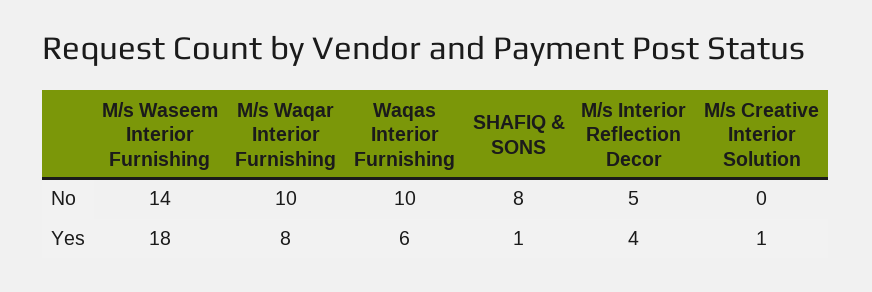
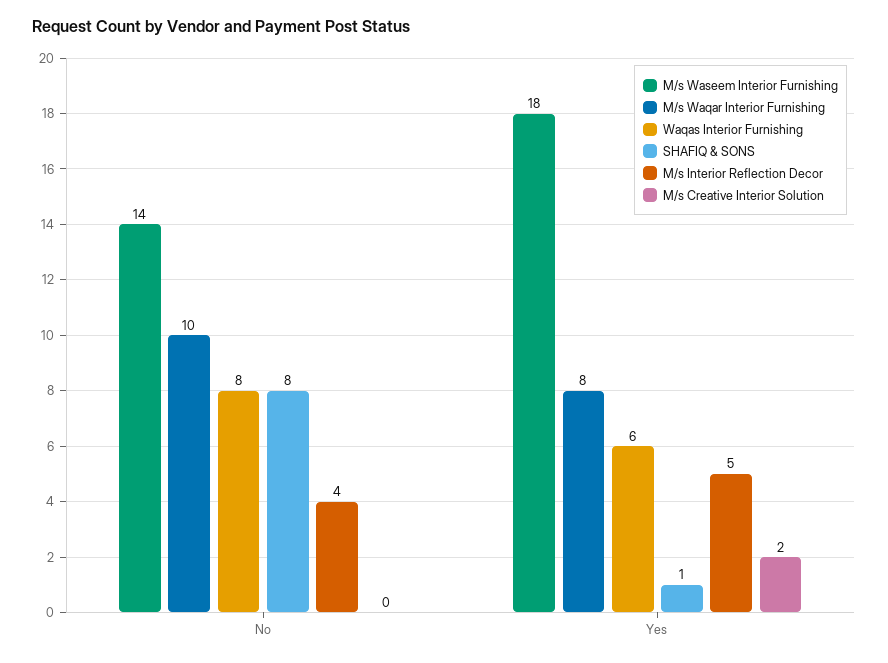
Waqas Interior Furnishing, No: 10 -> 8
M/s Interior Reflection Decor, No: 5 -> 4
M/s Interior Reflection Decor, Yes: 4 -> 5
M/s Creative Interior Solution, Yes: 1 -> 2

